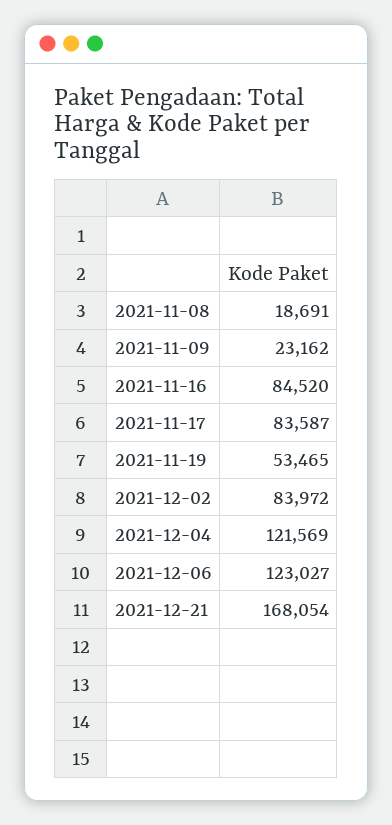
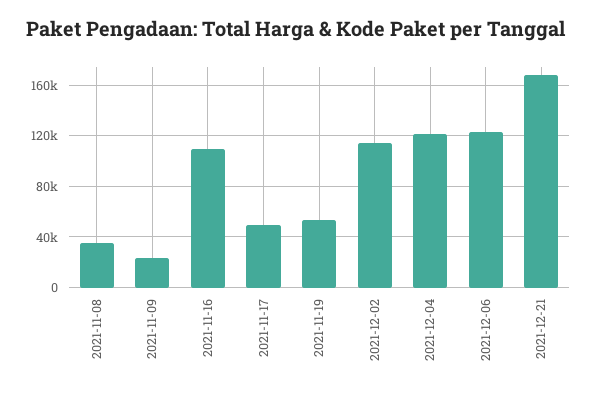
2021-11-08: 18691 -> 35000
2021-11-16: 84520 -> 110000
2021-11-17: 83587 -> 50000
2021-12-02: 83972 -> 115000

